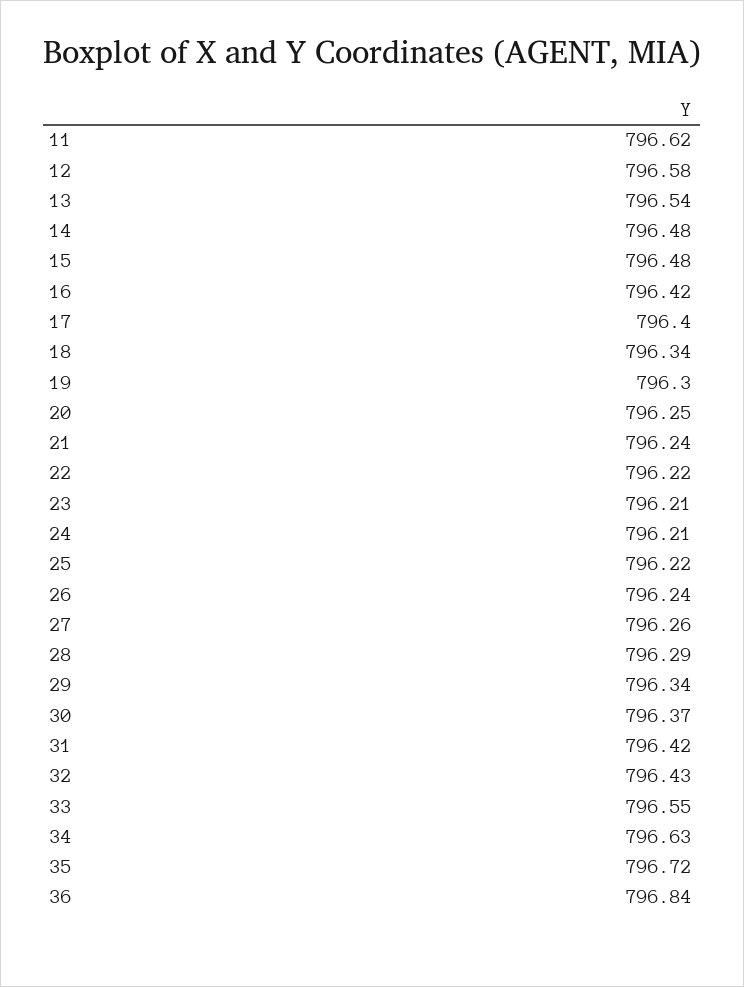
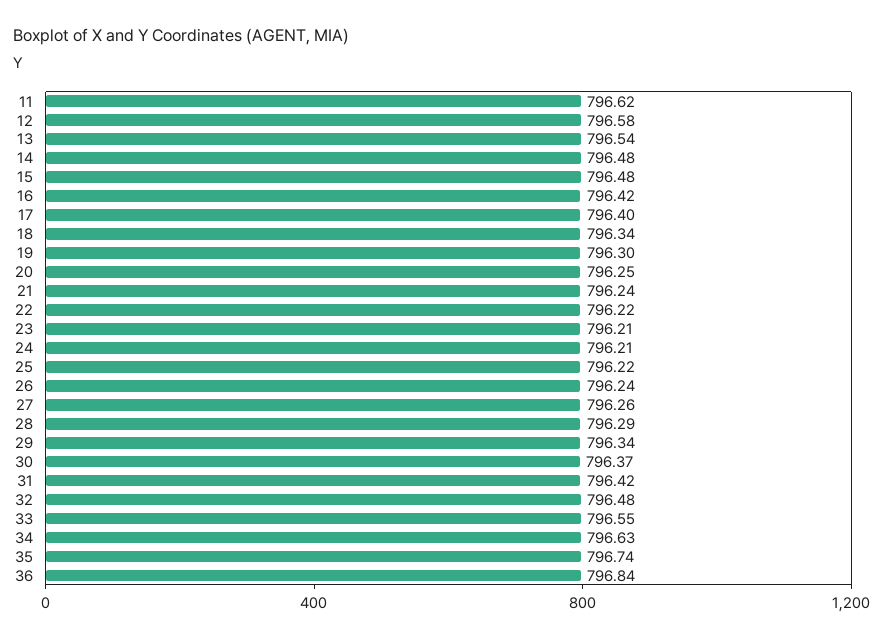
32: 796.43 -> 796.48
35: 796.72 -> 796.74

